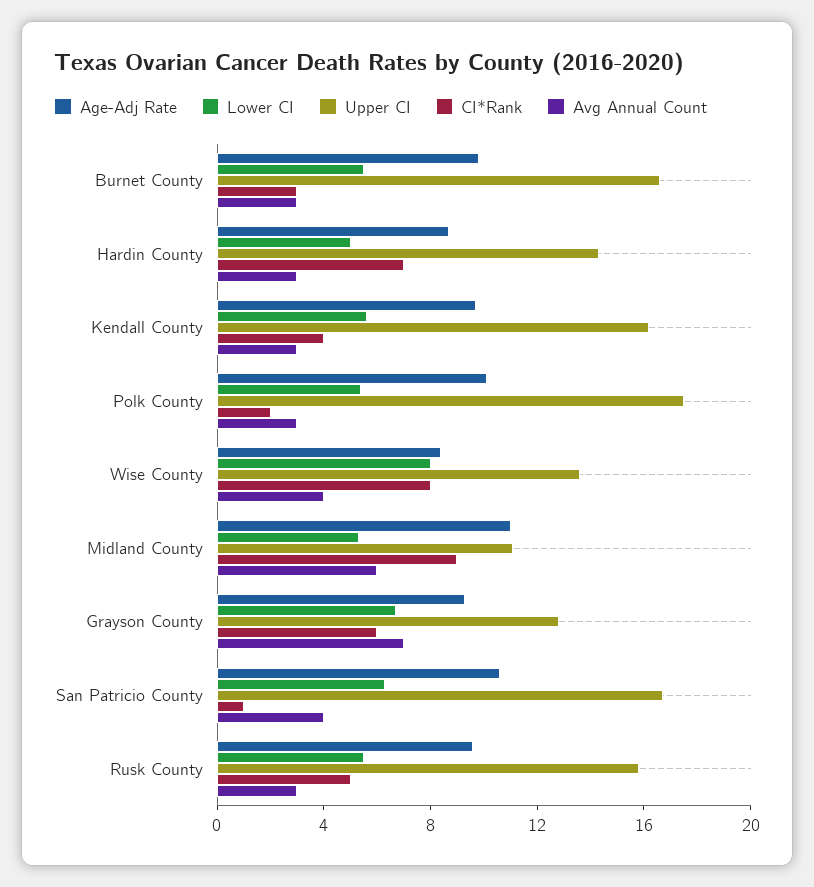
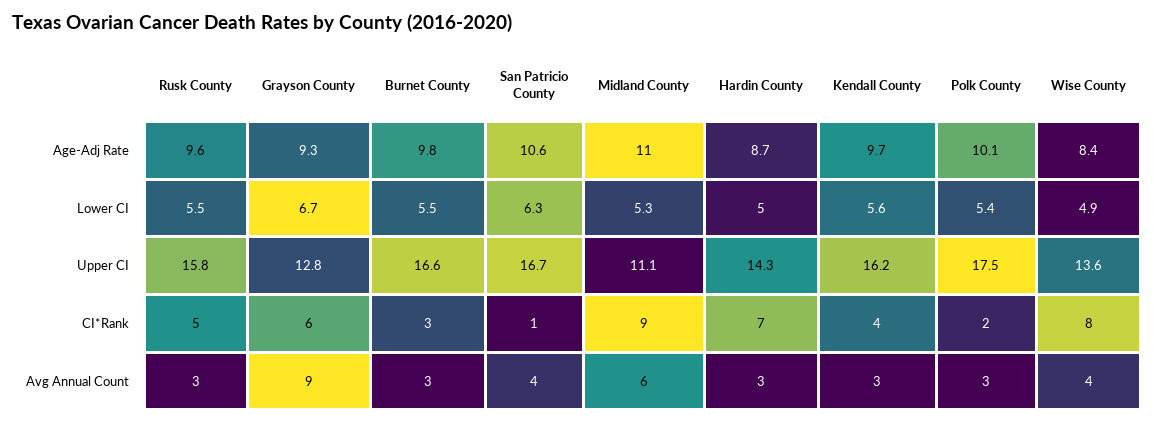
Lower CI, Wise County: 8 -> 4.9
Avg Annual Count, Grayson County: 7 -> 9

